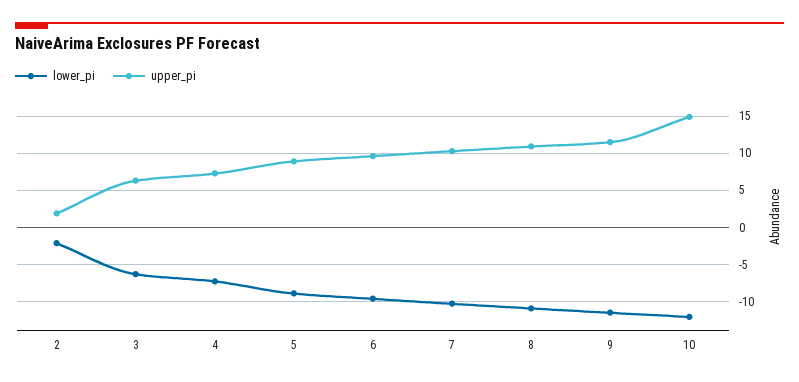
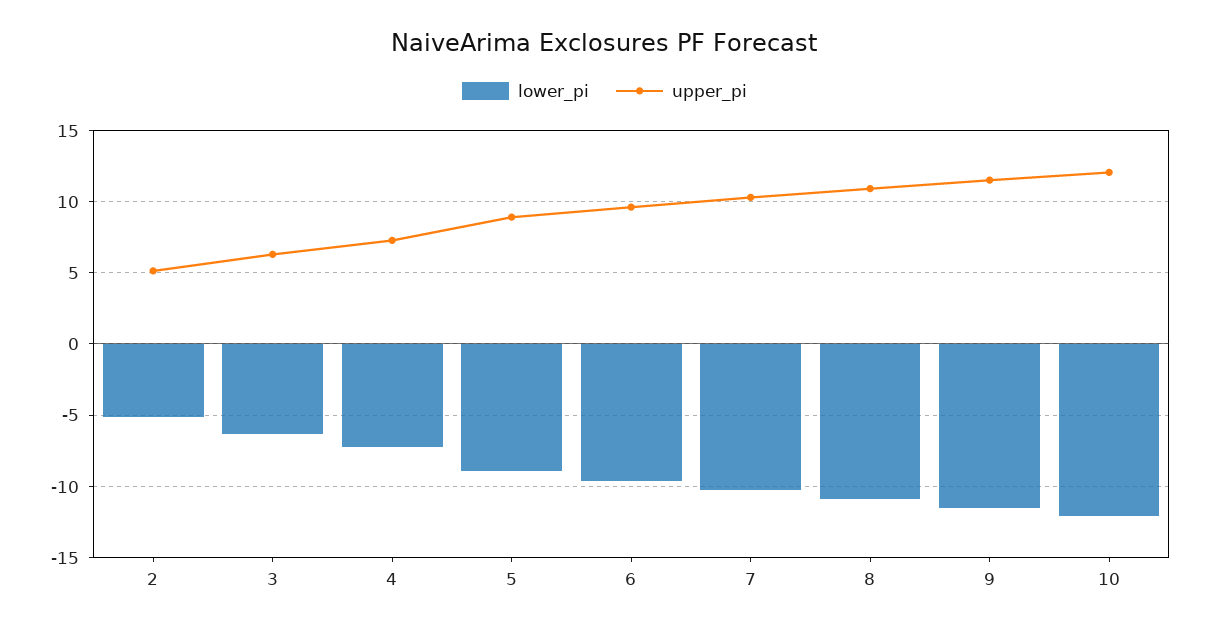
lower_pi, 2: -2 -> -5
upper_pi, 2: 2 -> 5
upper_pi, 10: 15 -> 12

